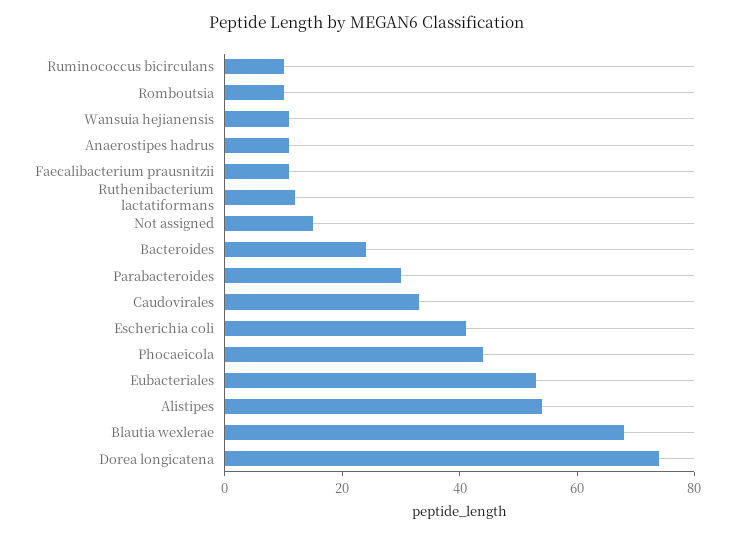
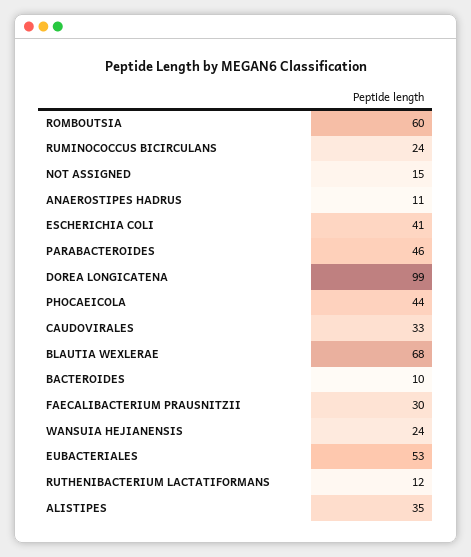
Ruminococcus bicirculans: 10 -> 24
Romboutsia: 10 -> 60
Wansuia hejianensis: 10 -> 24
Faecalibacterium prausnitzii: 10 -> 30
Bacteroides: 25 -> 10
Parabacteroides: 30 -> 46
Alistipes: 55 -> 35
Dorea longicatena: 75 -> 99

